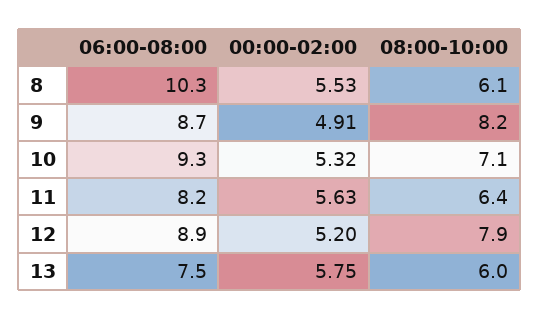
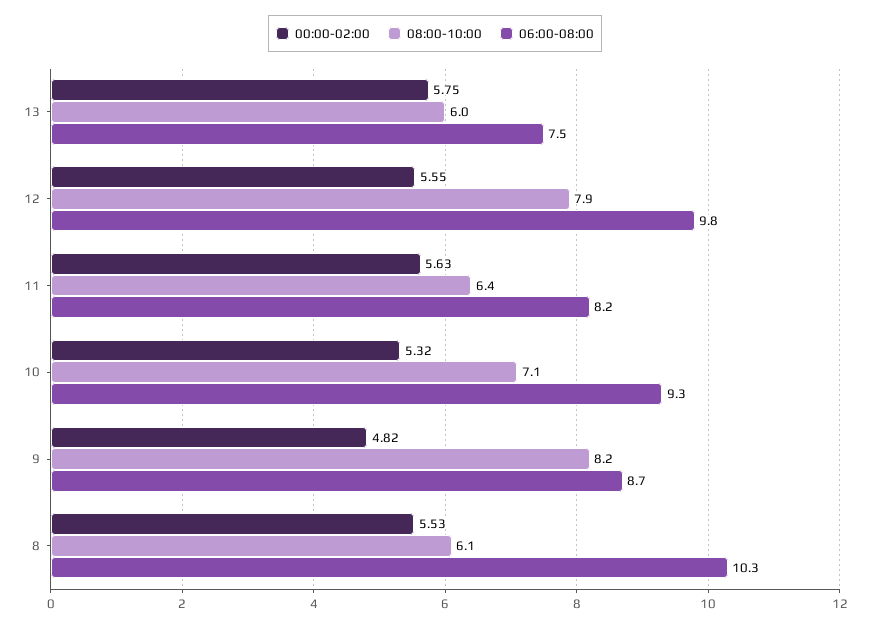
00:00-02:00, 9: 4.91 -> 4.82
06:00-08:00, 12: 8.9 -> 9.8
00:00-02:00, 12: 5.2 -> 5.55

